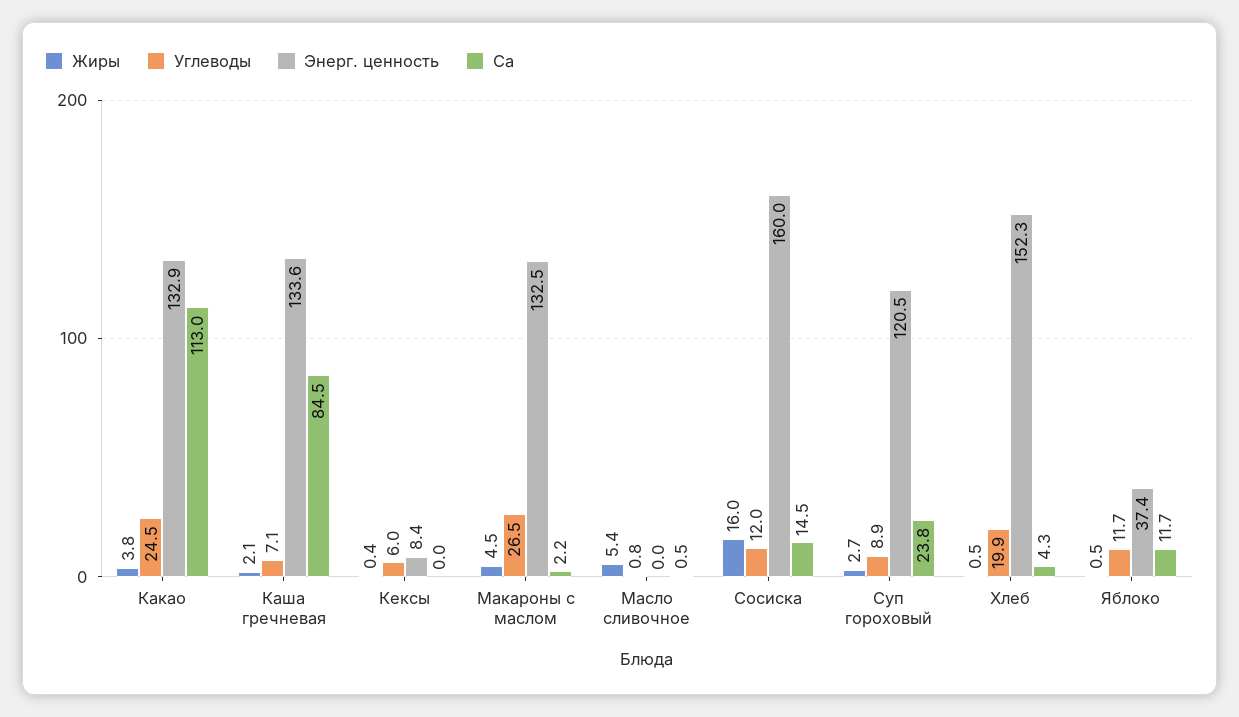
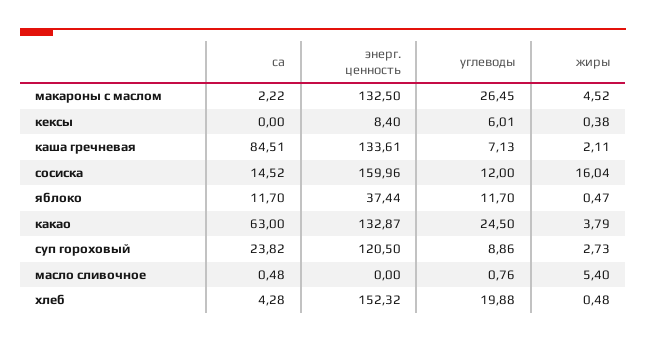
Са, Какао: 113 -> 63

